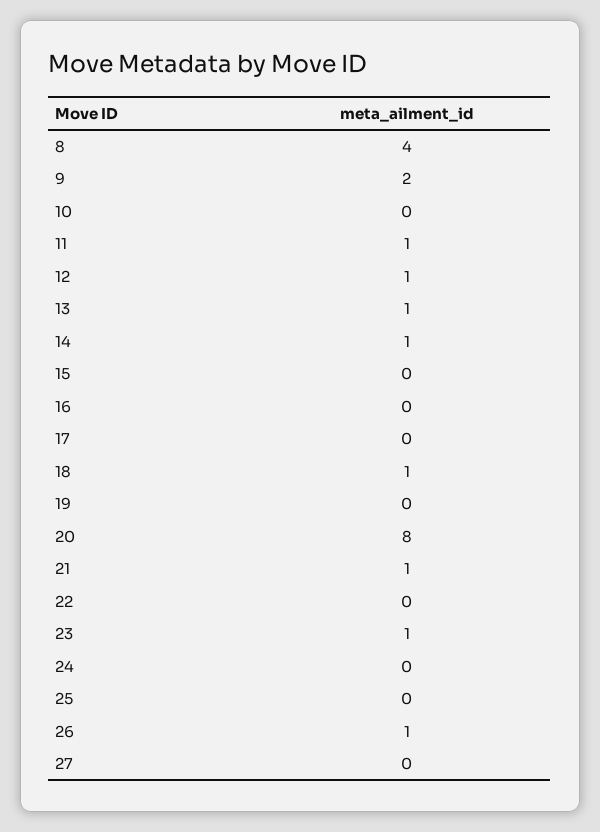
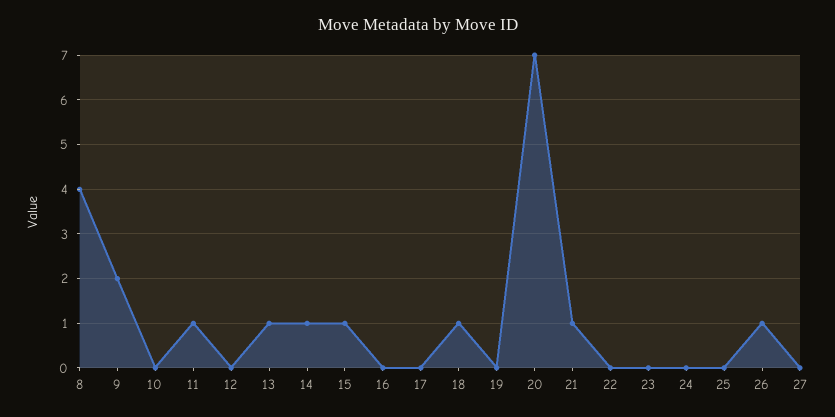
12: 1 -> 0
15: 0 -> 1
20: 8 -> 7
23: 1 -> 0

